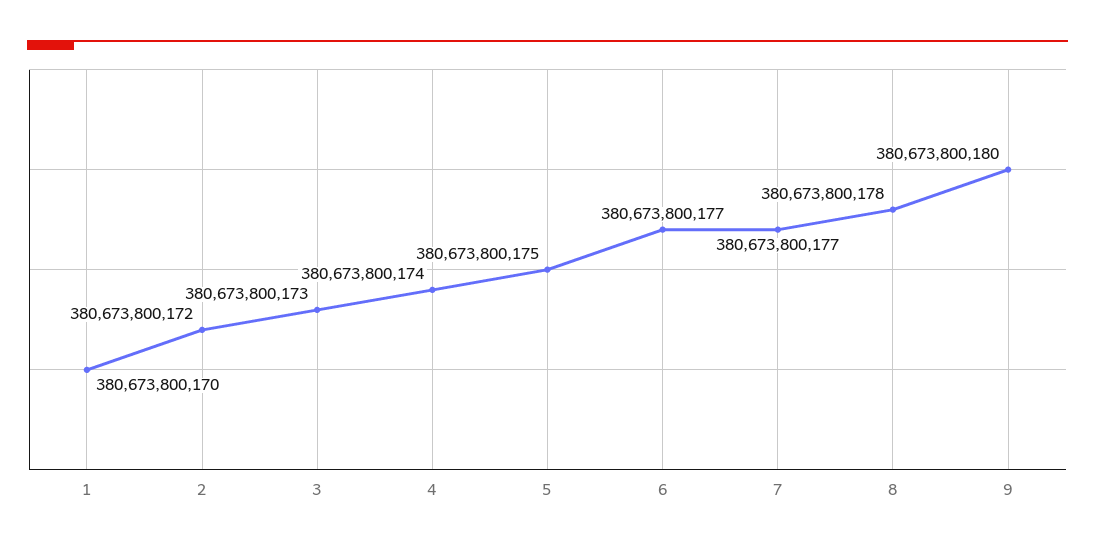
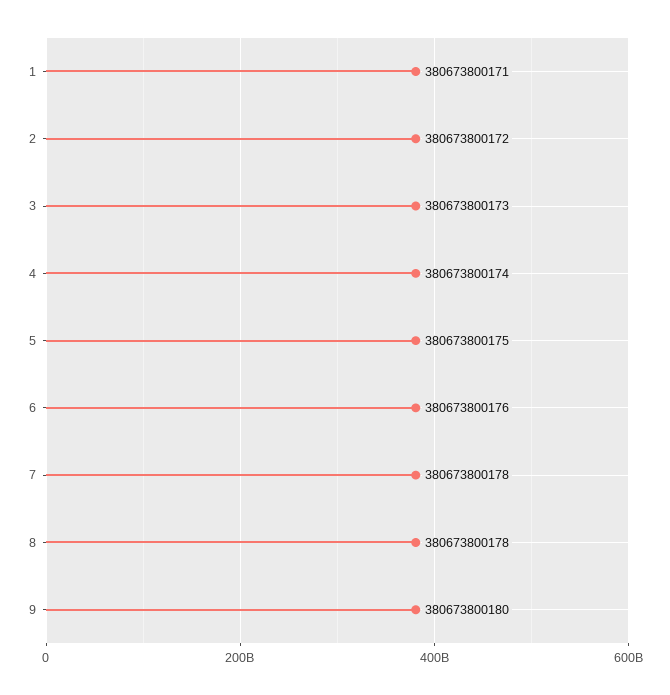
1: 380673800170 -> 380673800171
6: 380673800177 -> 380673800176
7: 380673800177 -> 380673800178

